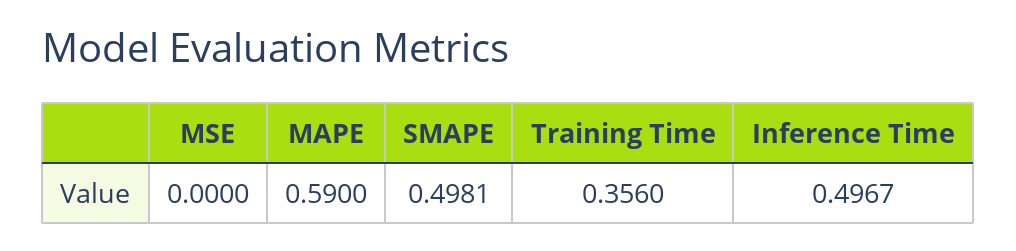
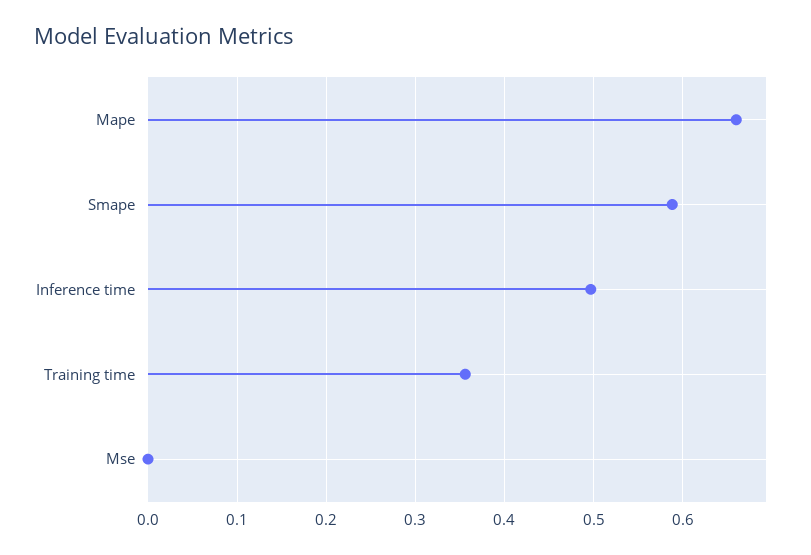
MAPE: 0.59 -> 0.66
SMAPE: 0.4981 -> 0.59

